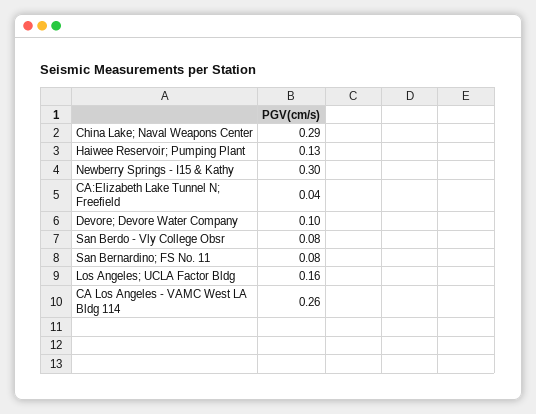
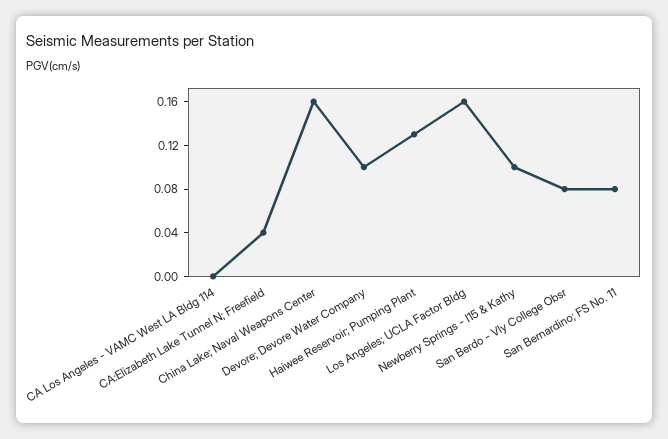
China Lake; Naval Weapons Center: 0.29 -> 0.16
Newberry Springs - I15 & Kathy: 0.3 -> 0.1
CA Los Angeles - VAMC West LA Bldg 114: 0.26 -> 0

